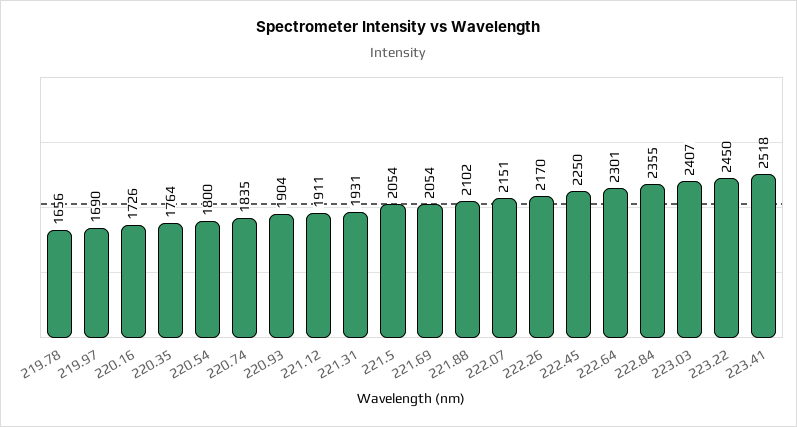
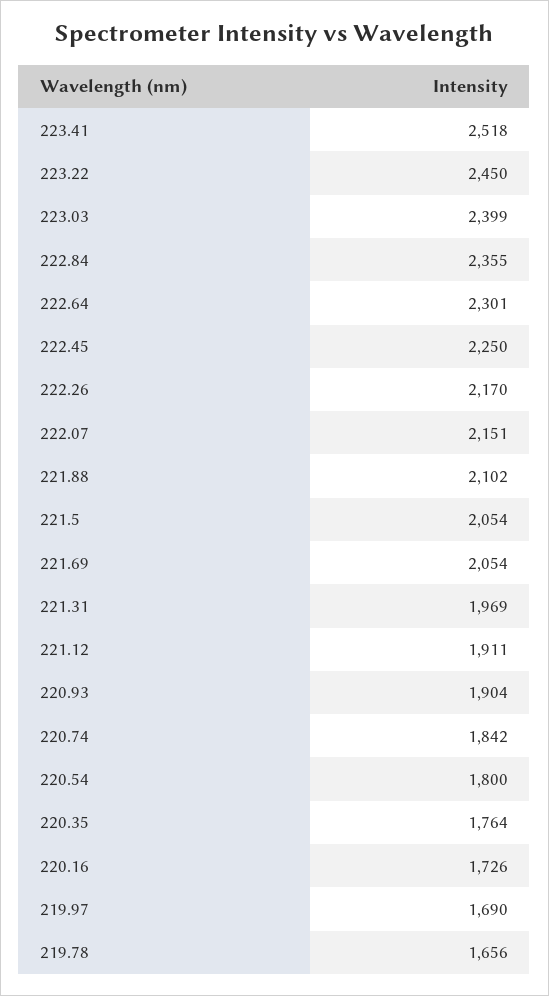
220.74: 1835 -> 1842
221.31: 1931 -> 1969
223.03: 2407 -> 2399

